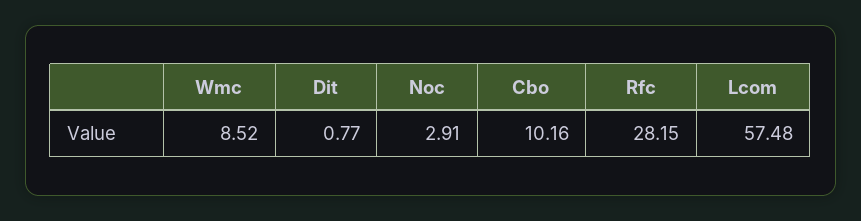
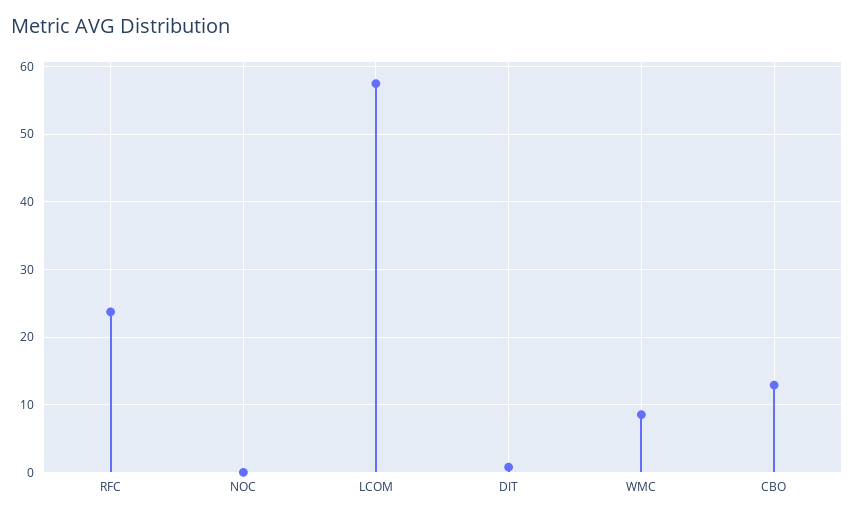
Noc: 2.91 -> 0
Cbo: 10.16 -> 13
Rfc: 28.15 -> 24

